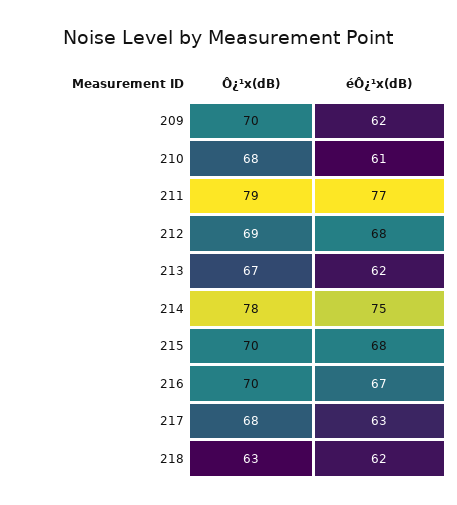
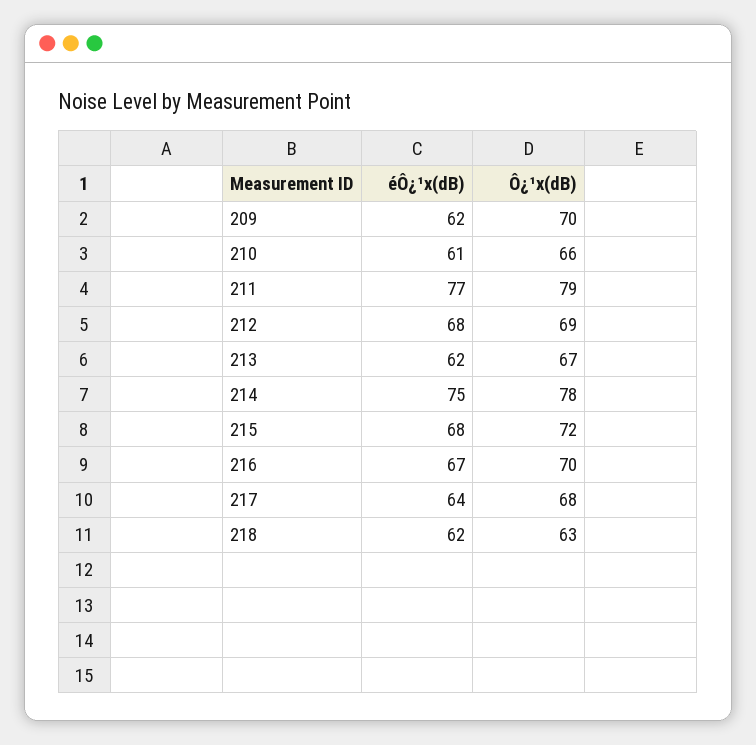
Ô¿¹x(dB), 210: 68 -> 66
Ô¿¹x(dB), 215: 70 -> 72
éÔ¿¹x(dB), 217: 63 -> 64

